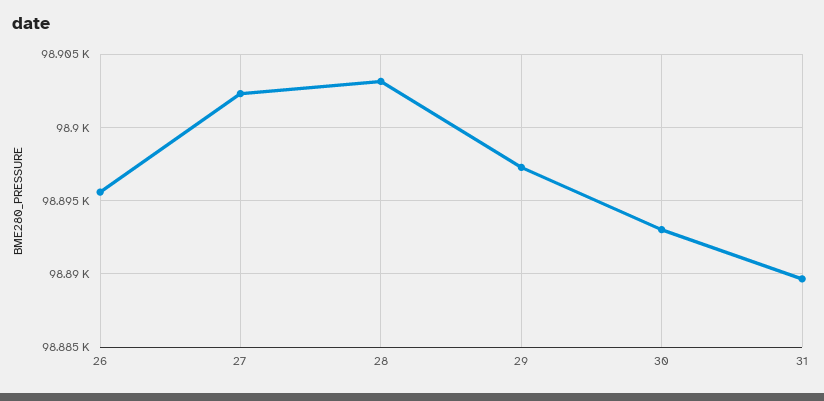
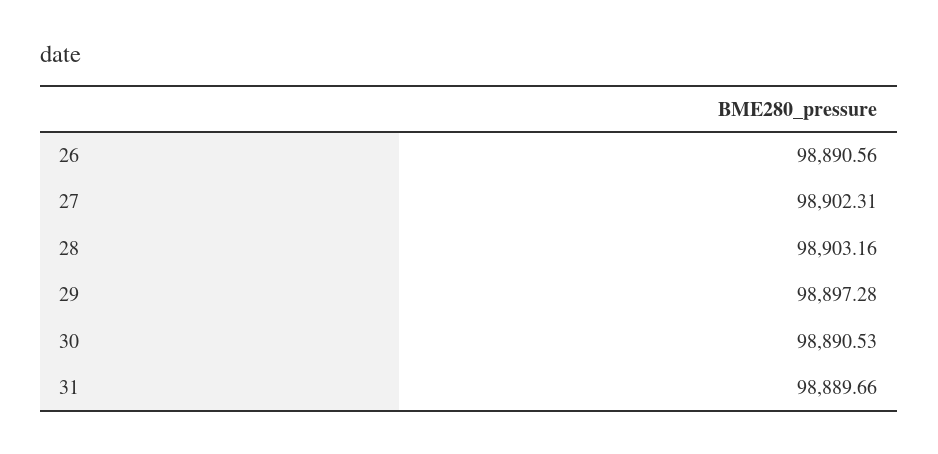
26: 98895.5 -> 98890.56
30: 98893 -> 98890.53

